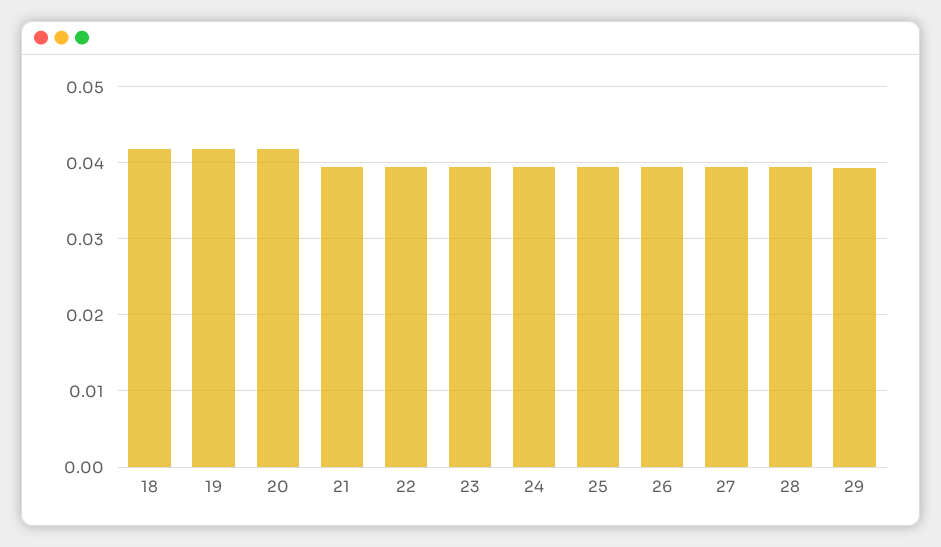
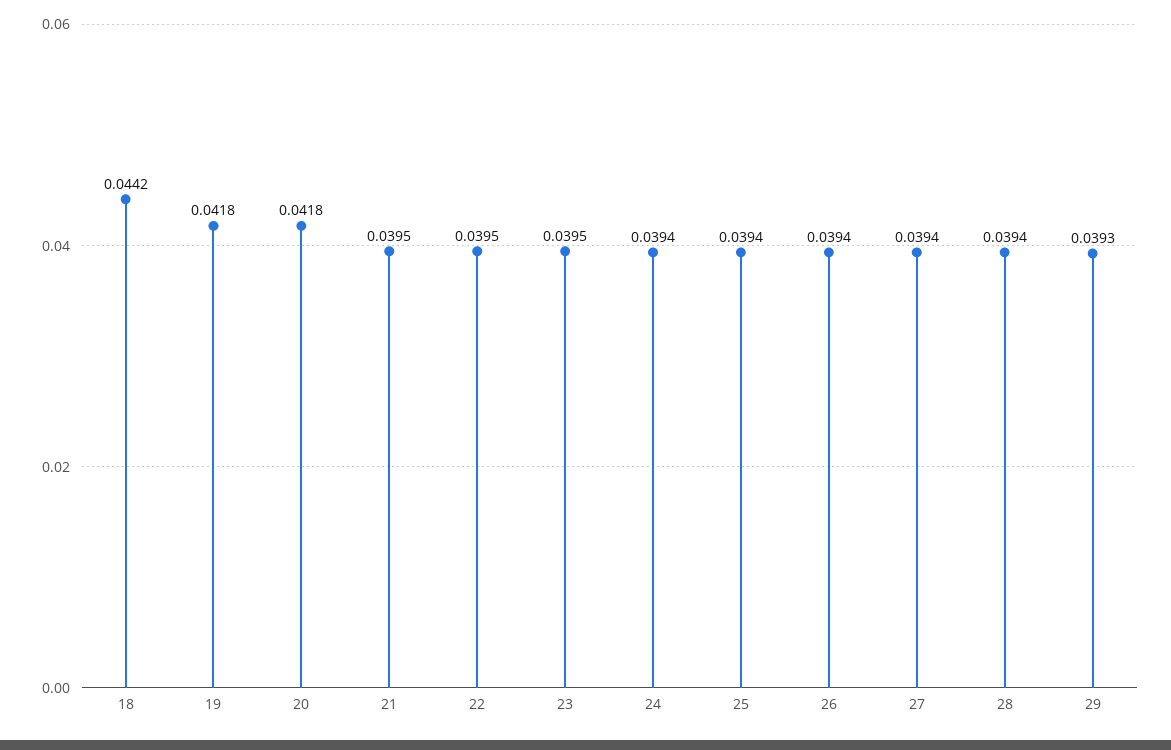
18: 0.042 -> 0.0442

